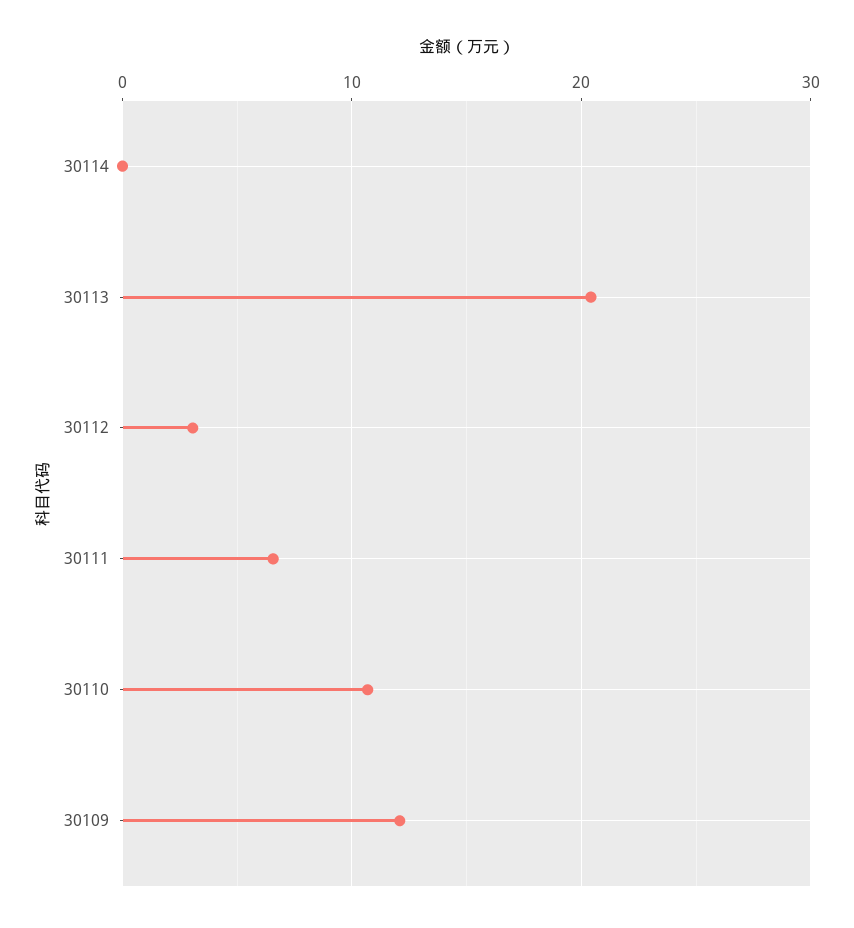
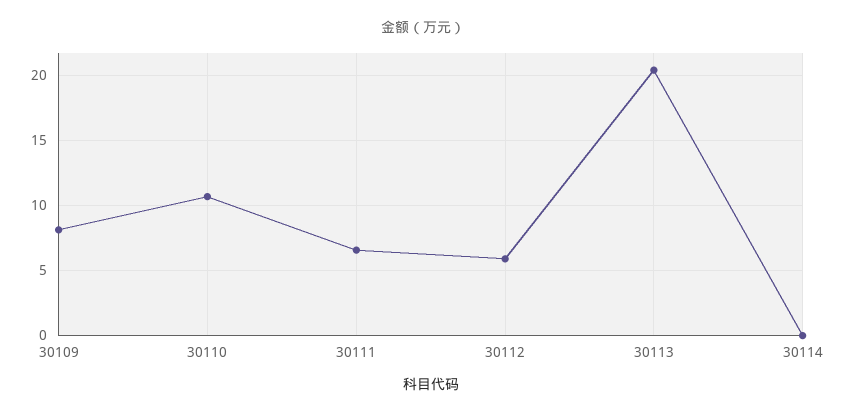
30112: 3 -> 6
30109: 12 -> 8

